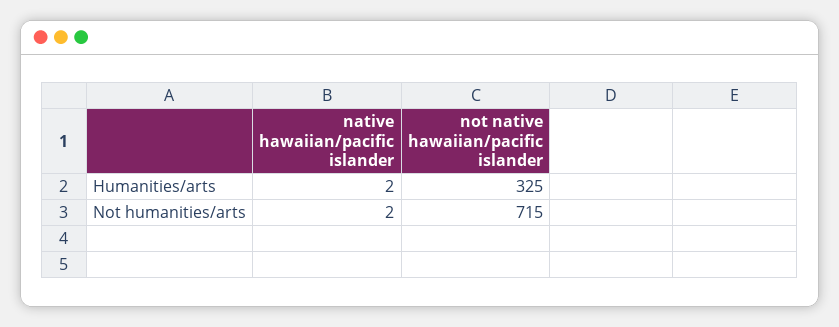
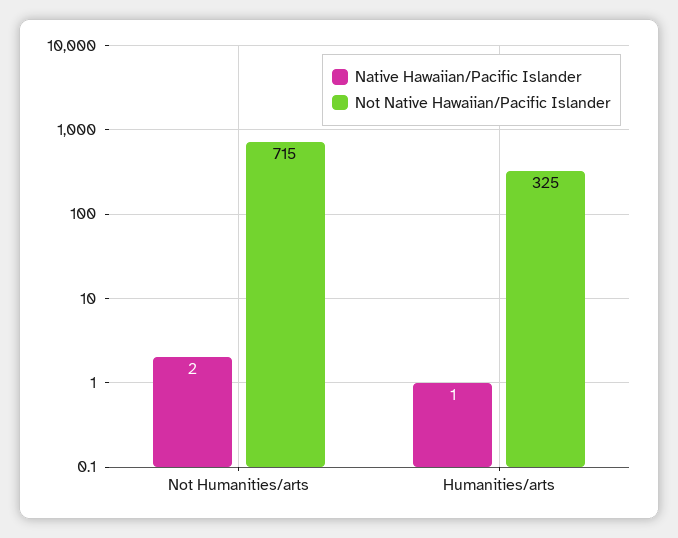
native hawaiian/pacific islander, Humanities/arts: 2 -> 1

